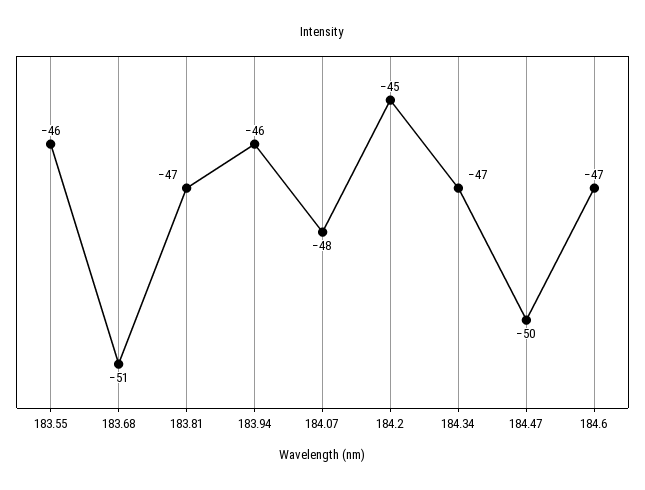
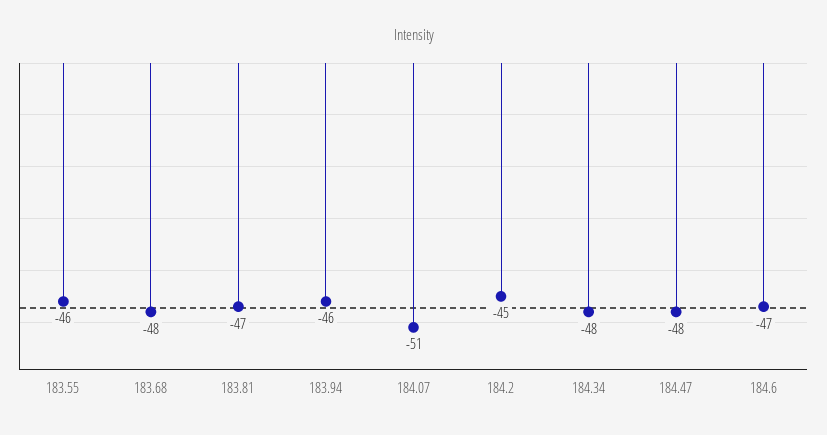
183.68: -51 -> -48
184.07: -48 -> -51
184.34: -47 -> -48
184.47: -50 -> -48

